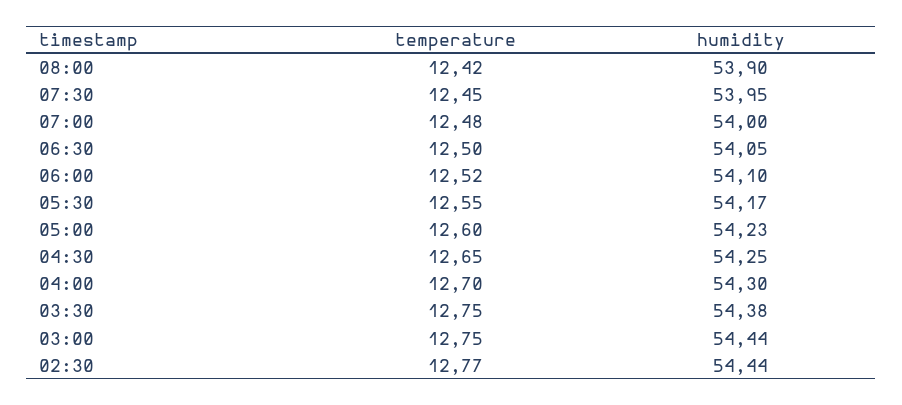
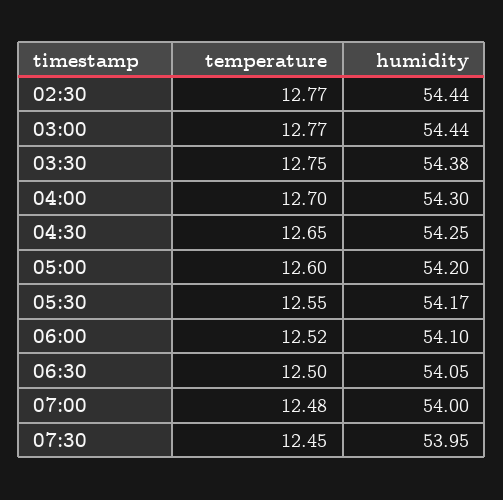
temperature, 08:00: 12.42 -> none
humidity, 08:00: 53.9 -> none
humidity, 05:00: 54.23 -> 54.2
temperature, 03:00: 12.75 -> 12.77

